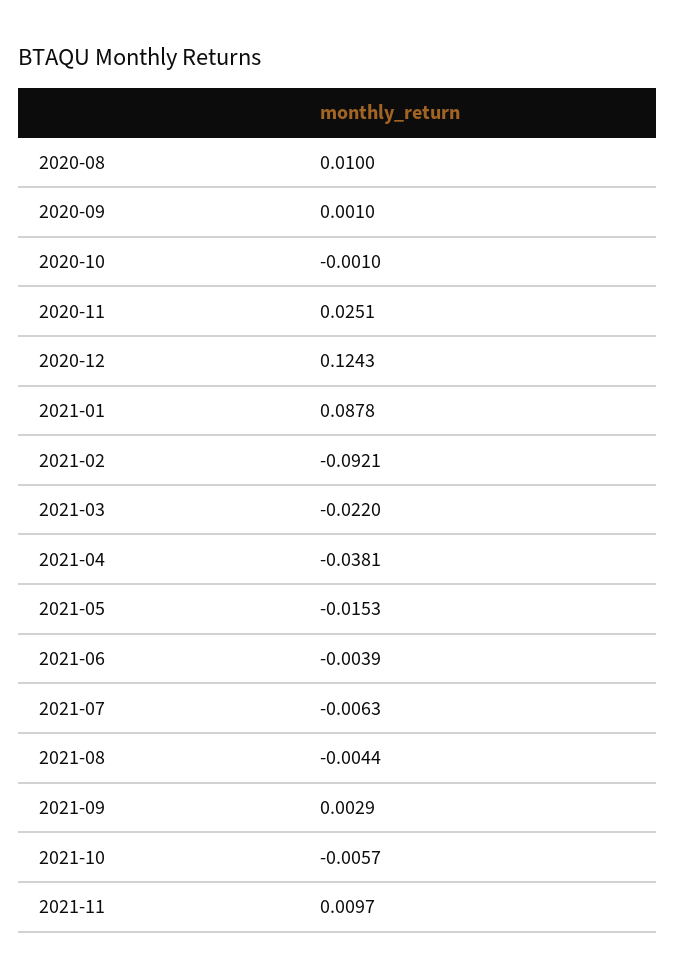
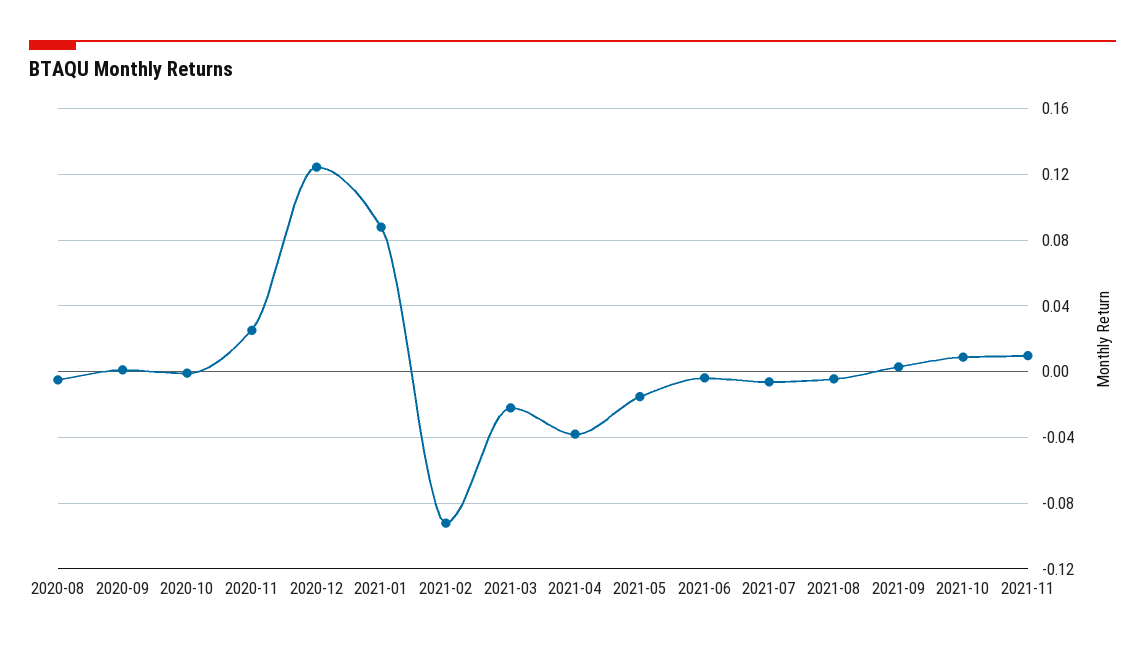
2020-08: 0.01 -> -0.005
2021-10: -0.0057 -> 0.01

